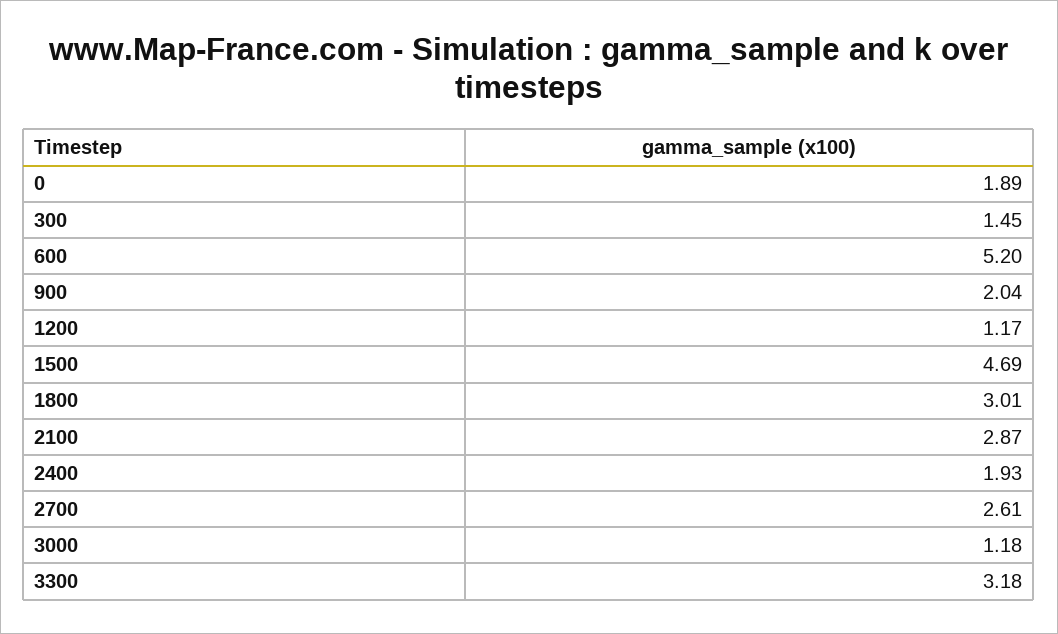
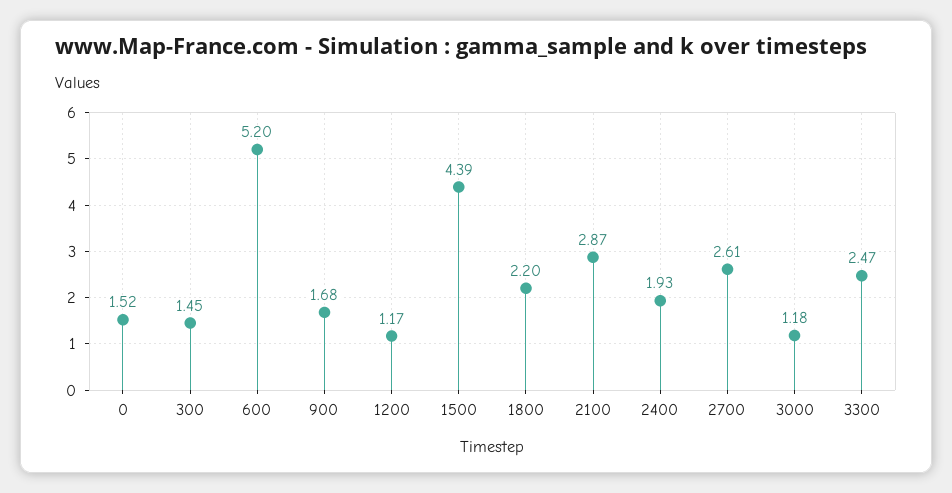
0: 1.89 -> 1.52
900: 2.04 -> 1.68
1500: 4.69 -> 4.39
1800: 3.01 -> 2.2
3300: 3.18 -> 2.47

